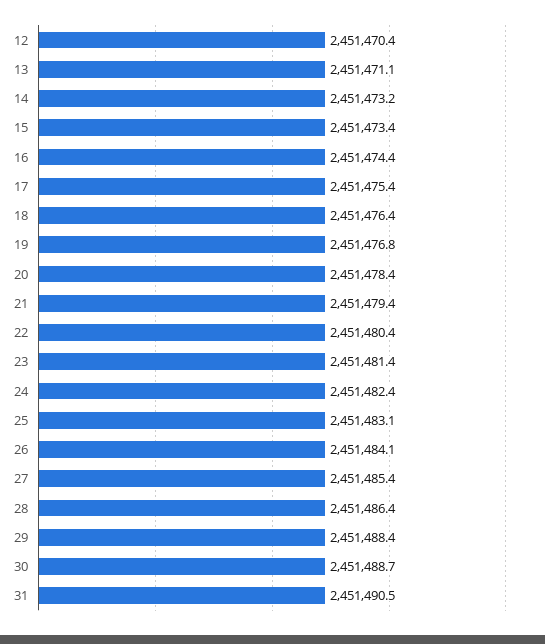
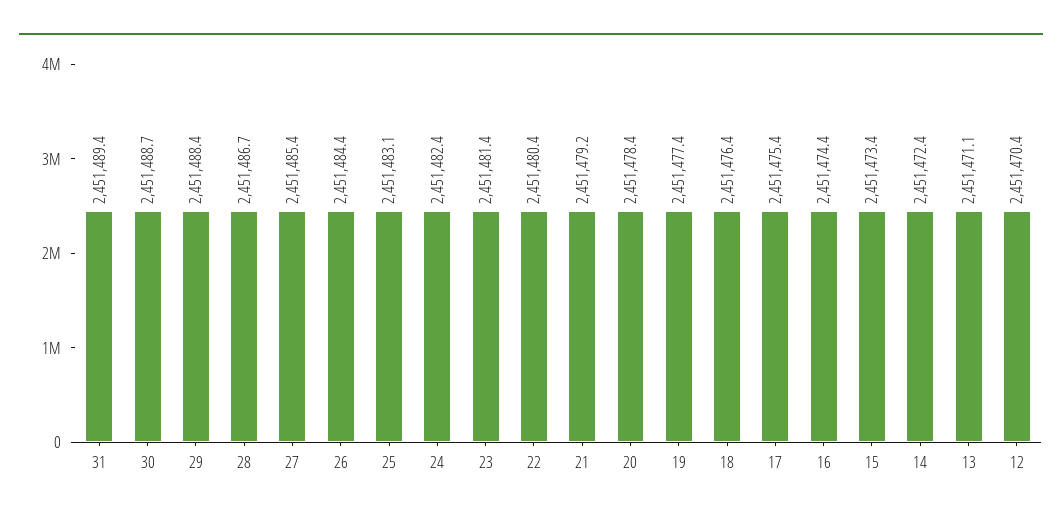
14: 2451473.2 -> 2451472.4
19: 2451476.8 -> 2451477.4
21: 2451479.4 -> 2451479.2
26: 2451484.1 -> 2451484.4
28: 2451486.4 -> 2451486.7
31: 2451490.5 -> 2451489.4

